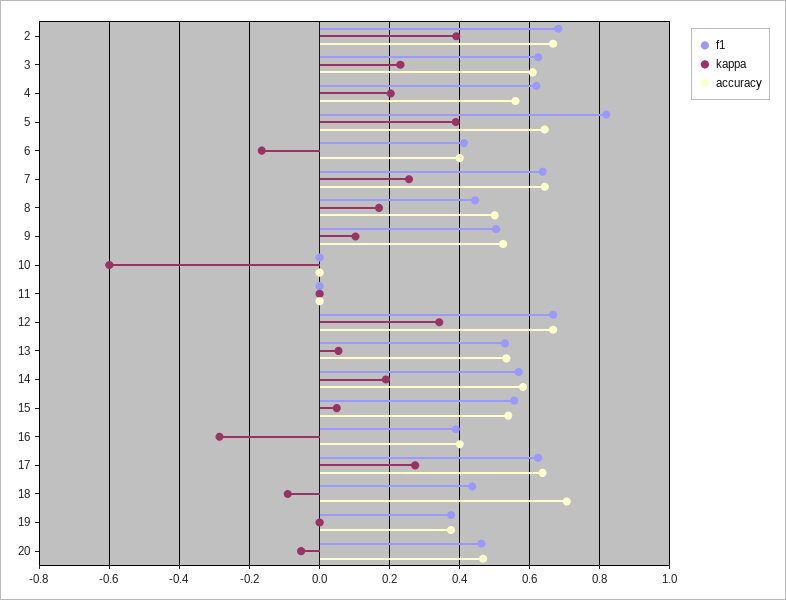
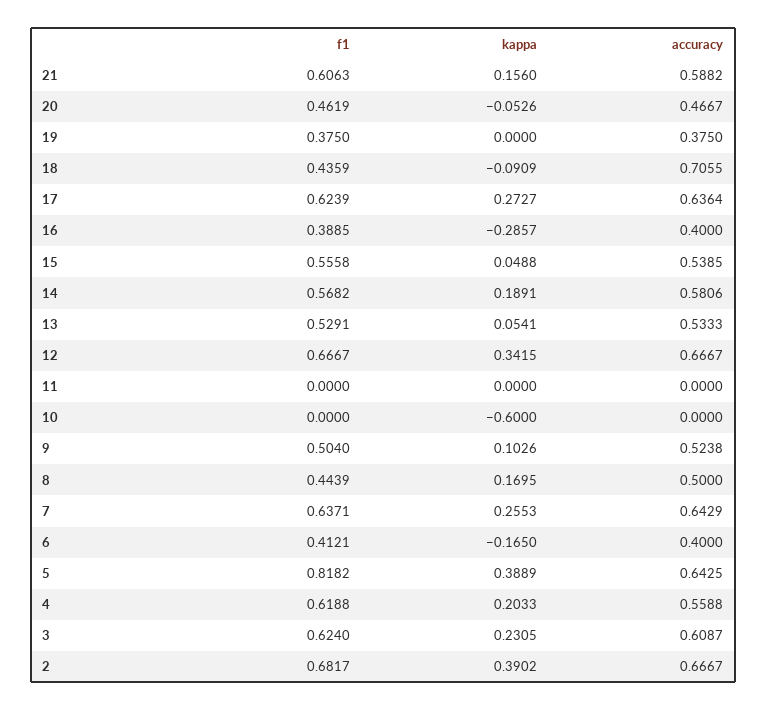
f1, 21: none -> 0.6063
kappa, 21: none -> 0.156
accuracy, 21: none -> 0.5882

